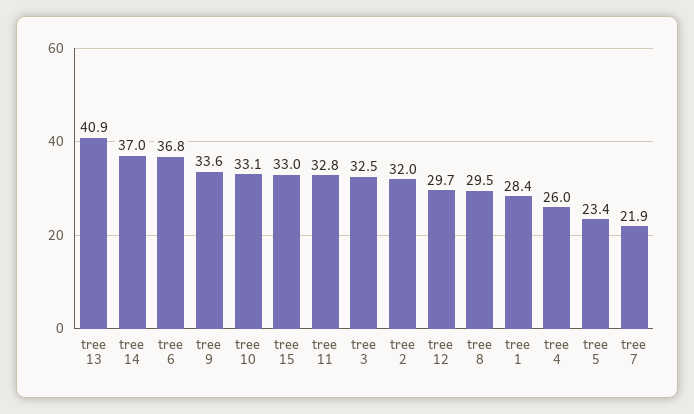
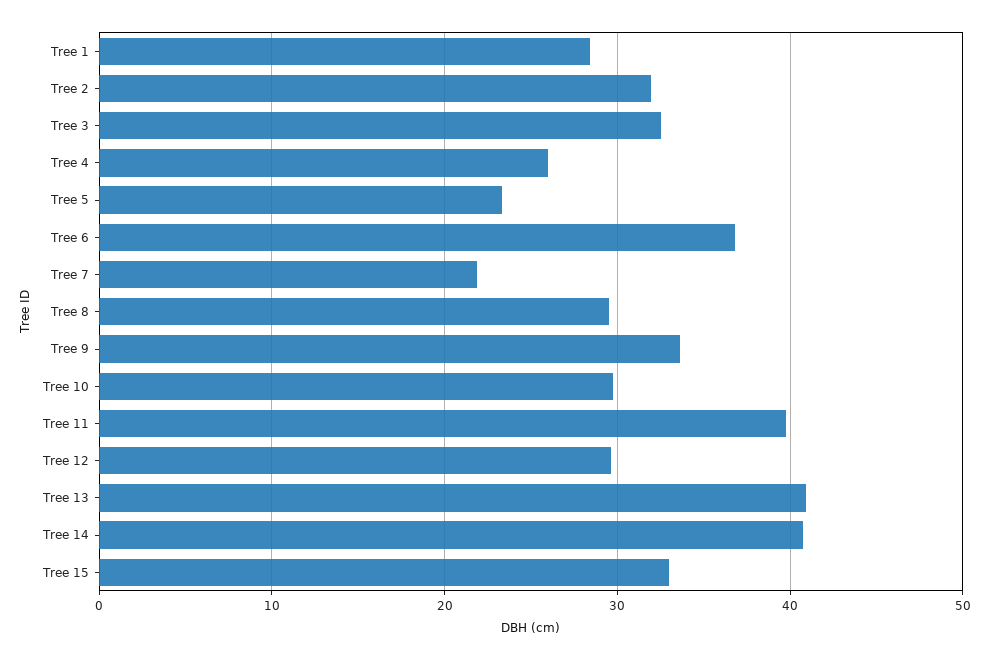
tree 14: 37 -> 41
tree 10: 33.1 -> 30
tree 11: 32.8 -> 40

